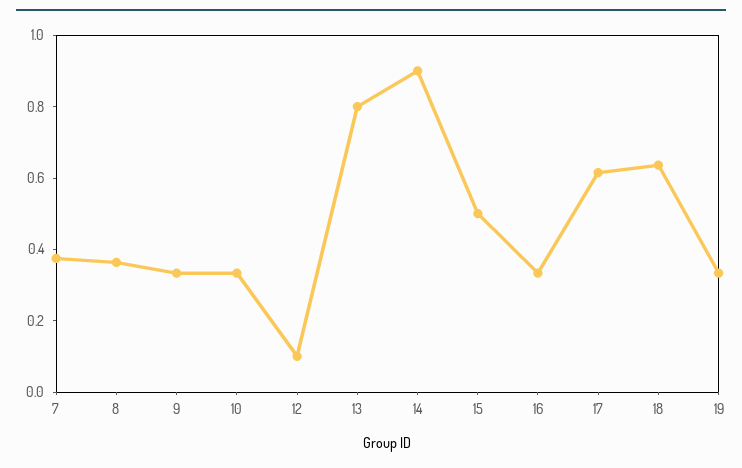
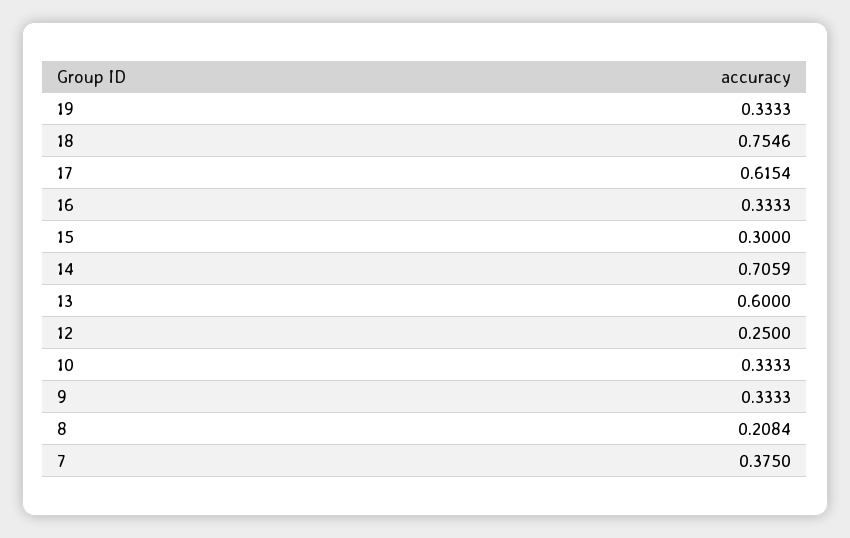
8: 0.35 -> 0.2084
12: 0.1 -> 0.25
13: 0.8 -> 0.6
14: 0.9 -> 0.7059
15: 0.5 -> 0.3
18: 0.65 -> 0.7546

